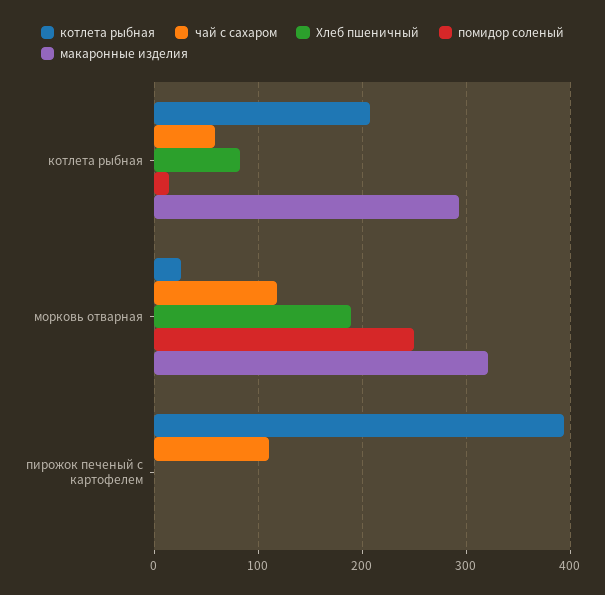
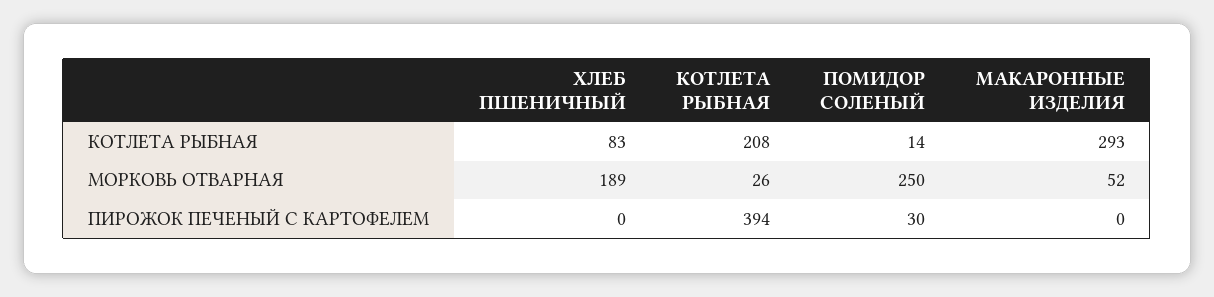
чай с сахаром, котлета рыбная: 60 -> none
чай с сахаром, морковь отварная: 120 -> none
макаронные изделия, морковь отварная: 320 -> 52
чай с сахаром, пирожок печеный с картофелем: 110 -> none
помидор соленый, пирожок печеный с картофелем: 0 -> 30

